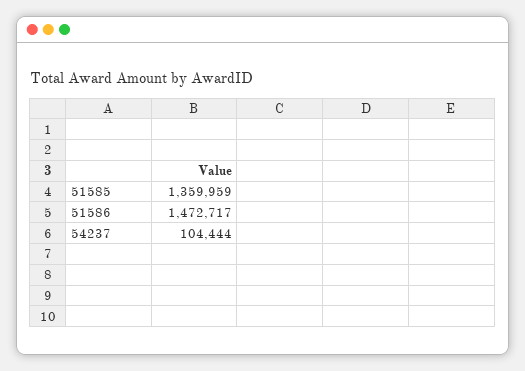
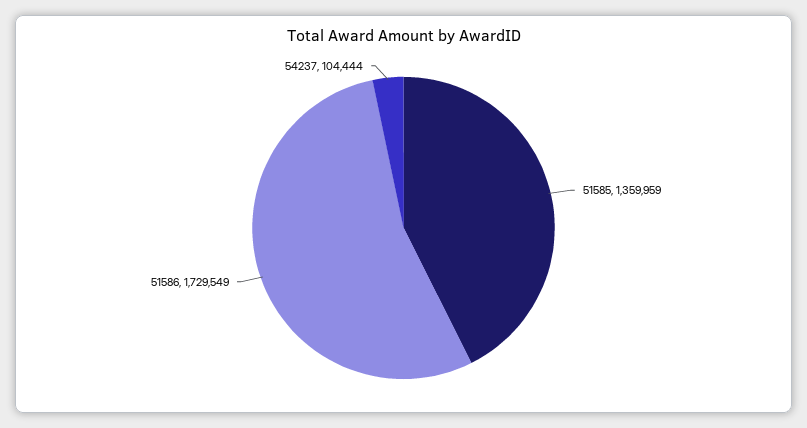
51586: 1472717 -> 1729549

